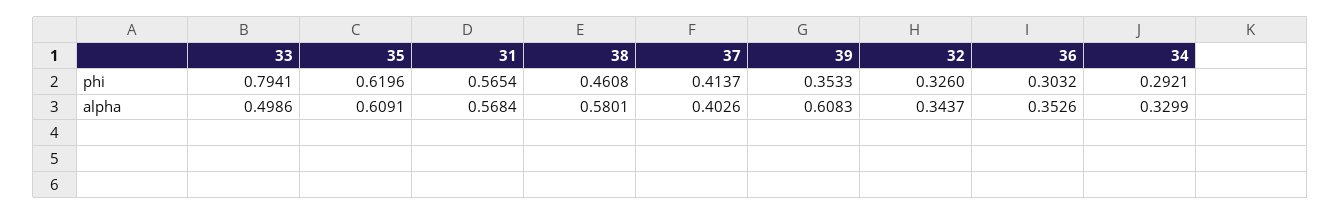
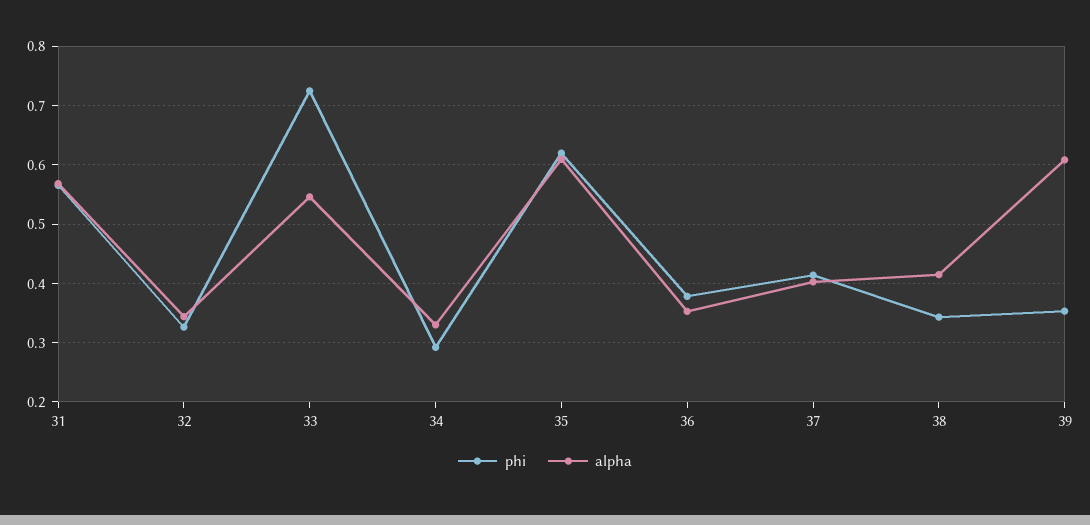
phi, 33: 0.7941 -> 0.72
phi, 38: 0.4608 -> 0.34
phi, 36: 0.3032 -> 0.38
alpha, 33: 0.4986 -> 0.54
alpha, 38: 0.5801 -> 0.42

